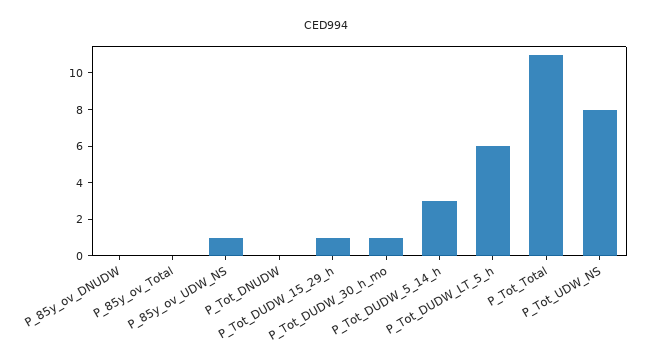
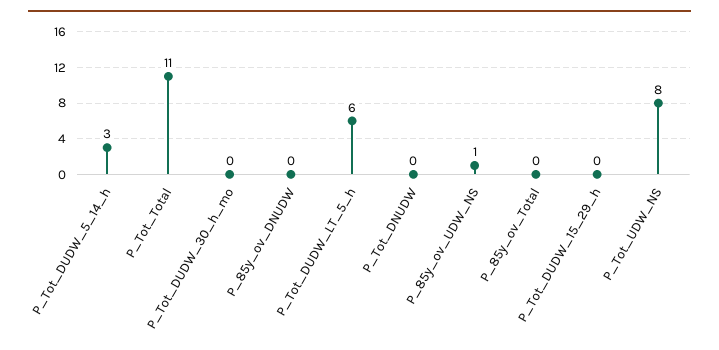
P_Tot_DUDW_15_29_h: 1 -> 0
P_Tot_DUDW_30_h_mo: 1 -> 0

